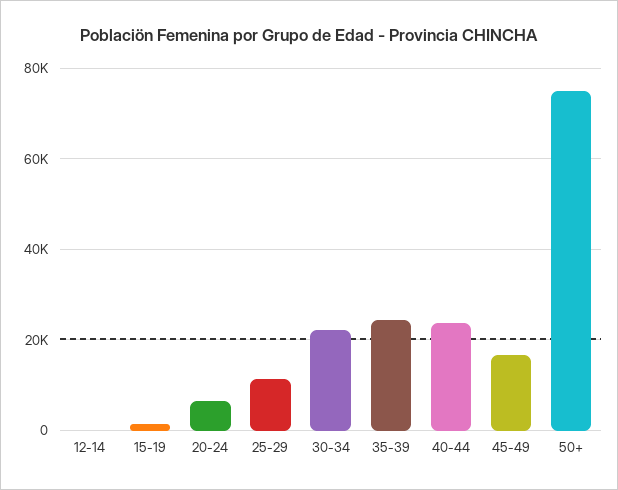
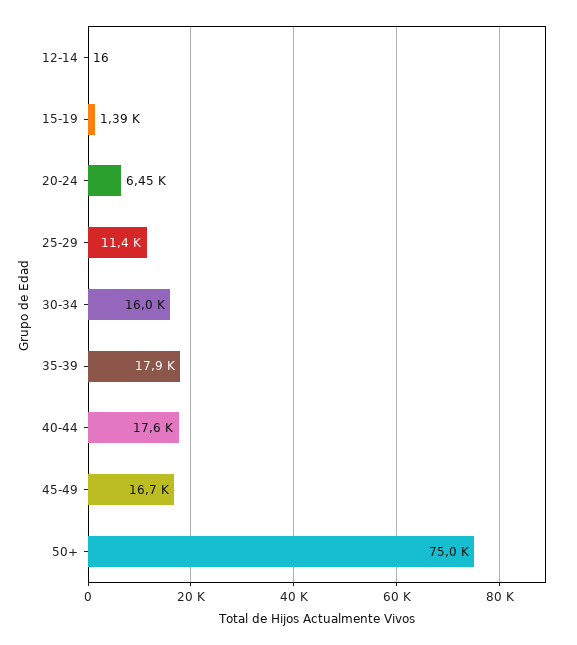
30-34: 22000 -> 16000
35-39: 24000 -> 17900
40-44: 24000 -> 17600

